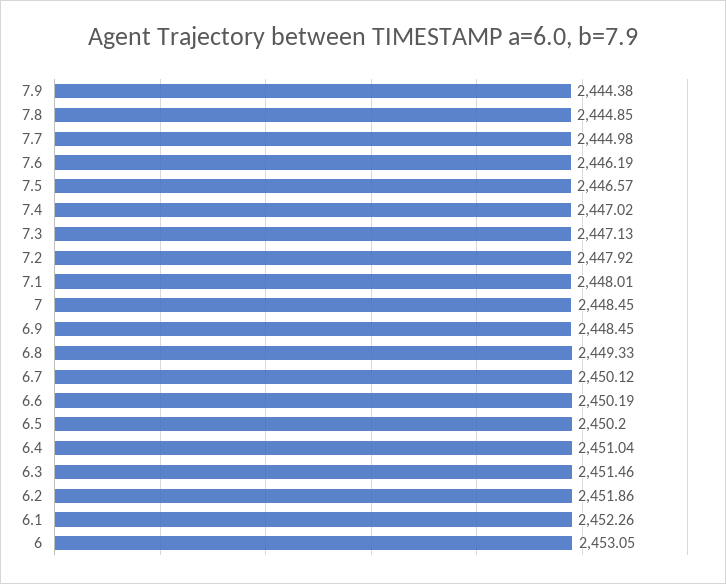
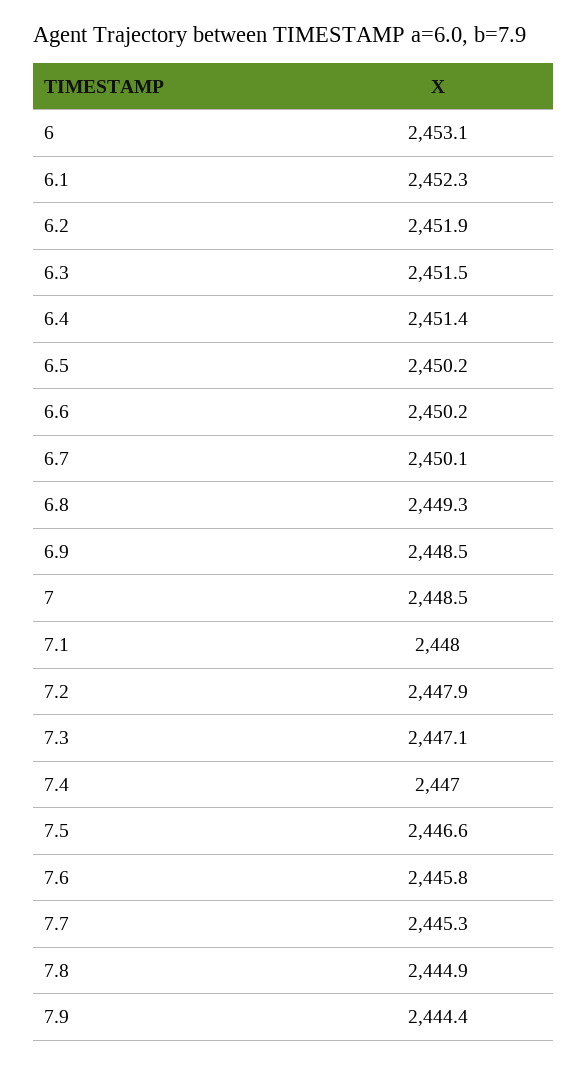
7.7: 2444.98 -> 2445.3
7.6: 2446.19 -> 2445.8
6.4: 2451.04 -> 2451.4

